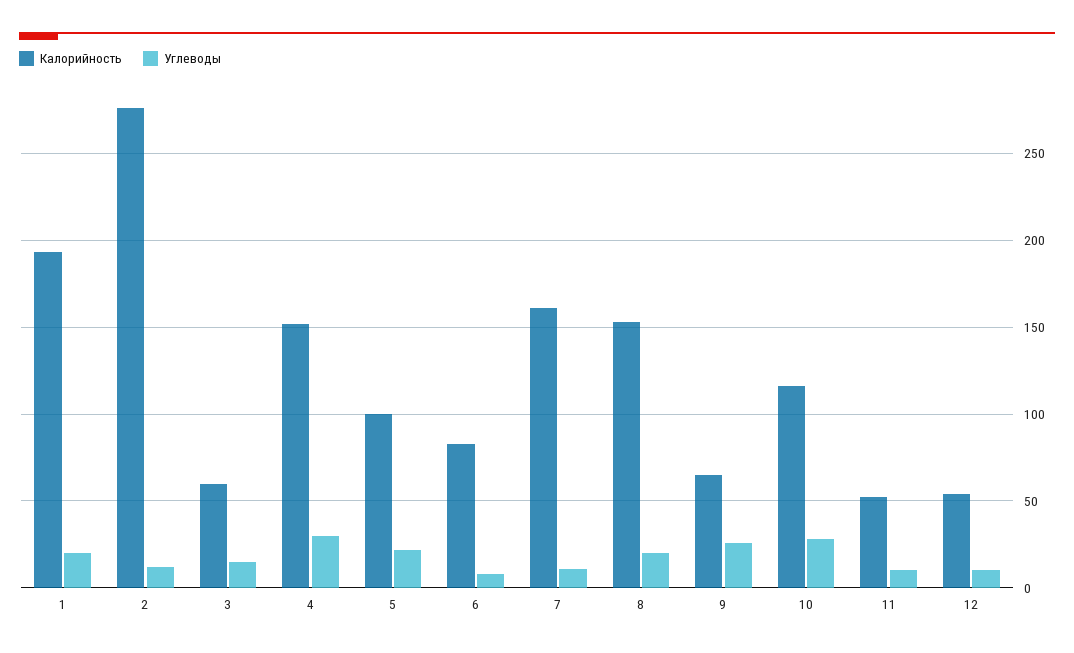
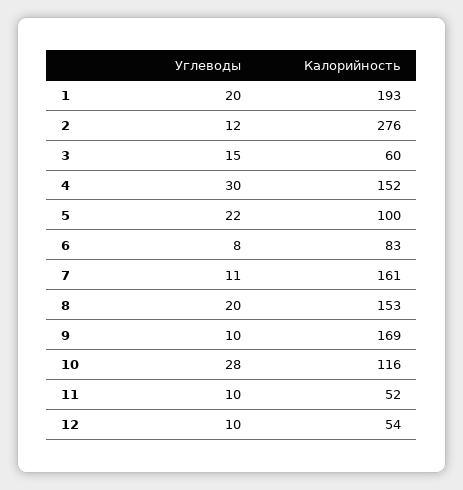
Калорийность, 9: 65 -> 169
Углеводы, 9: 25 -> 10

